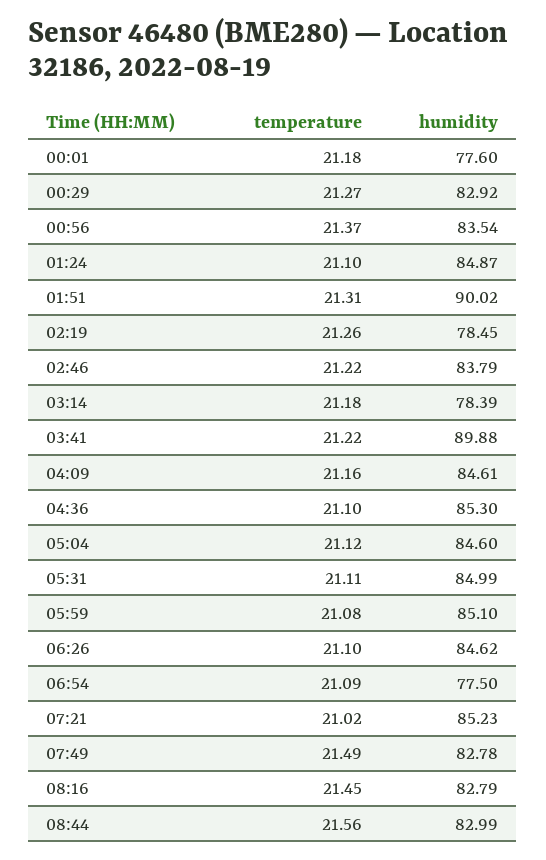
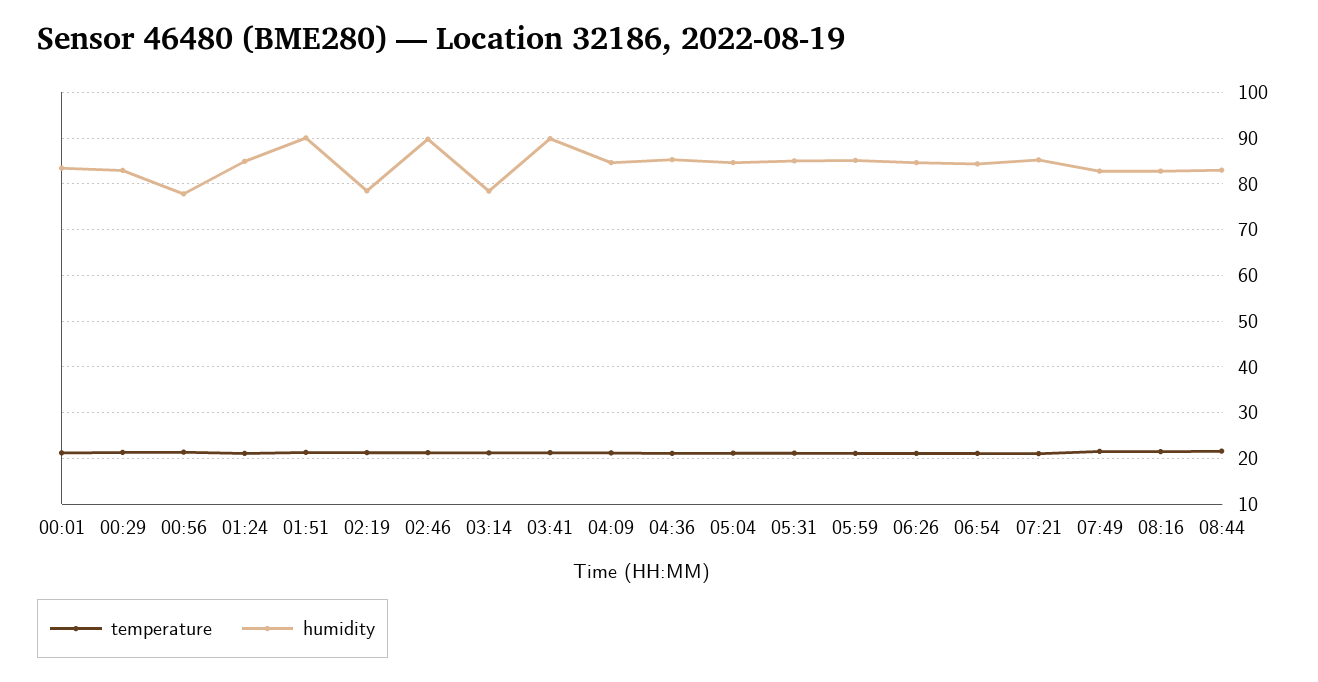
humidity, 00:01: 77.6 -> 84
humidity, 00:56: 83.54 -> 78
humidity, 02:46: 83.79 -> 90
humidity, 06:54: 77.5 -> 84

